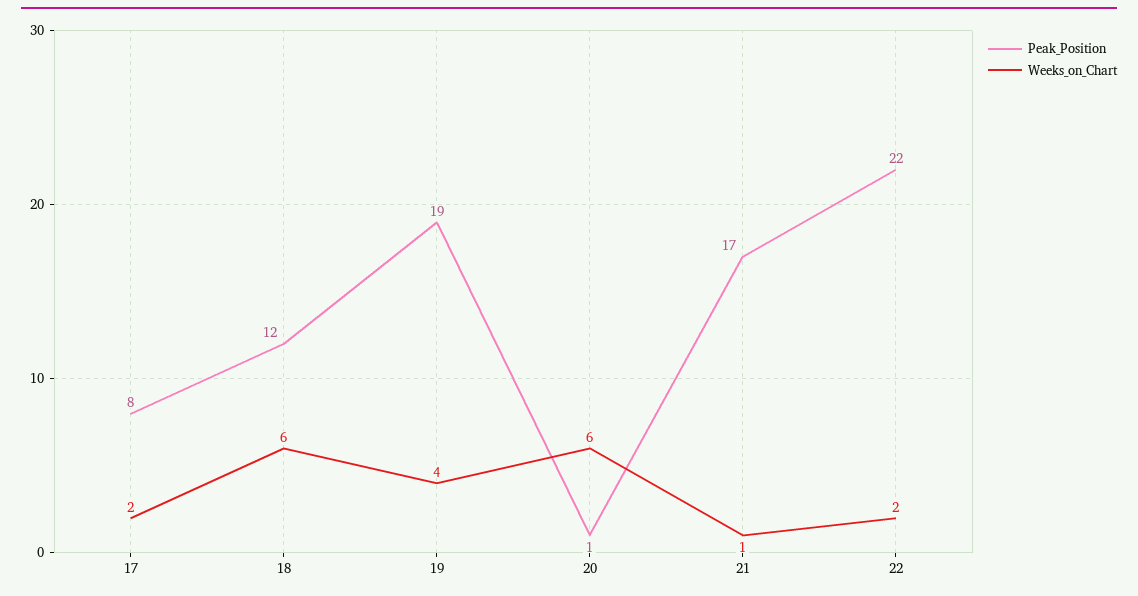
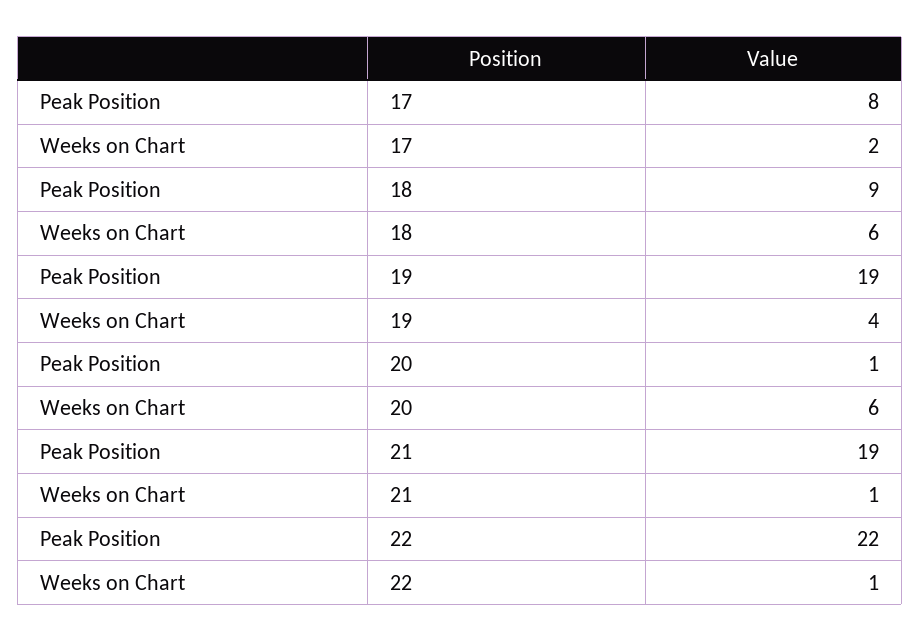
Peak_Position, 18: 12 -> 9
Peak_Position, 21: 17 -> 19
Weeks_on_Chart, 22: 2 -> 1

